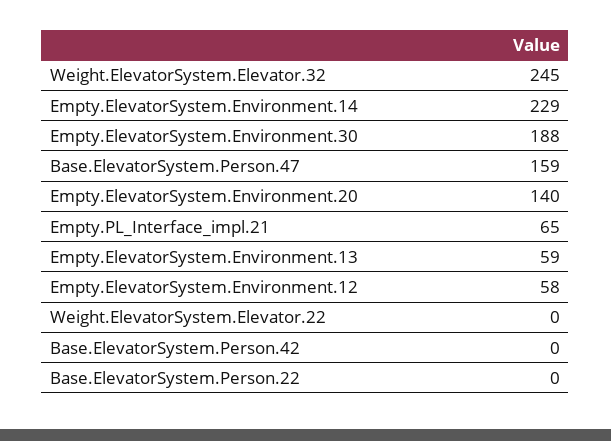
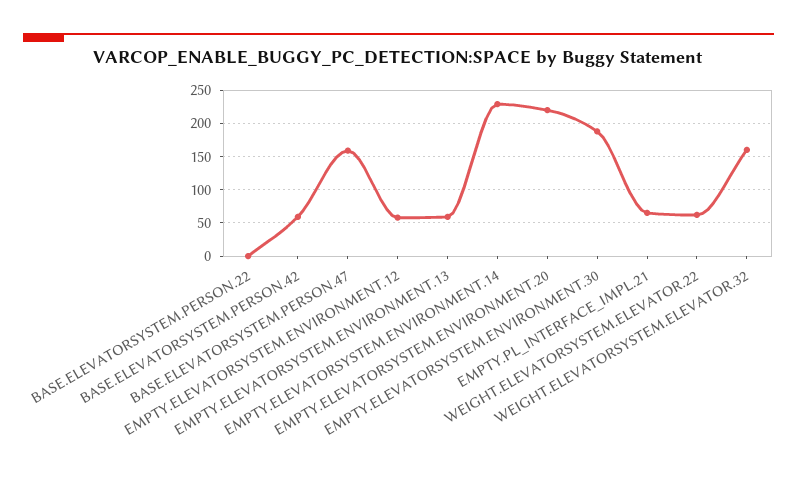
Weight.ElevatorSystem.Elevator.32: 245 -> 160
Empty.ElevatorSystem.Environment.20: 140 -> 220
Weight.ElevatorSystem.Elevator.22: 0 -> 60
Base.ElevatorSystem.Person.42: 0 -> 60

